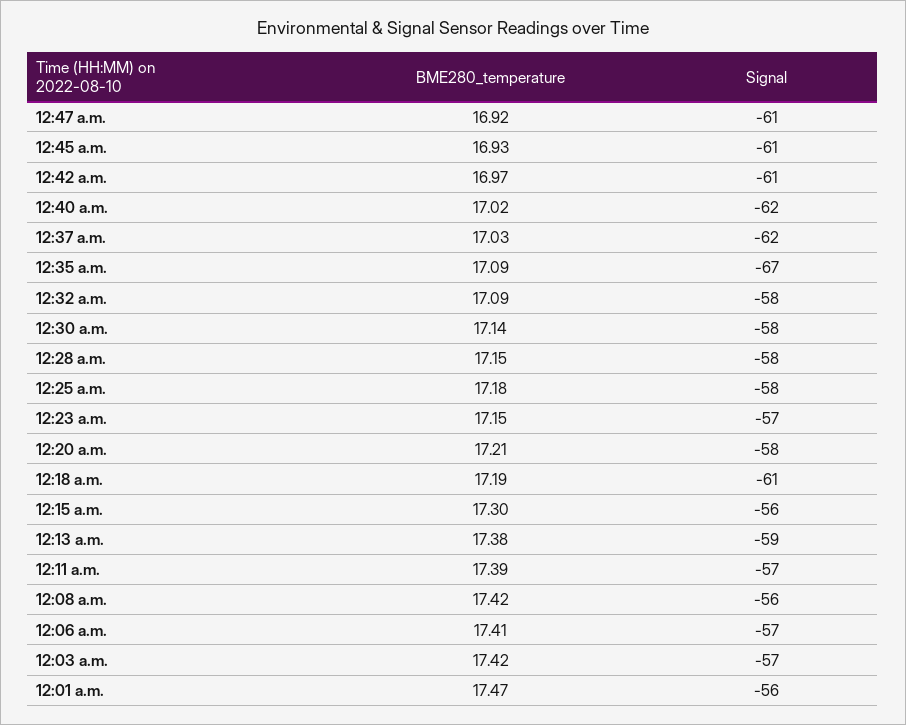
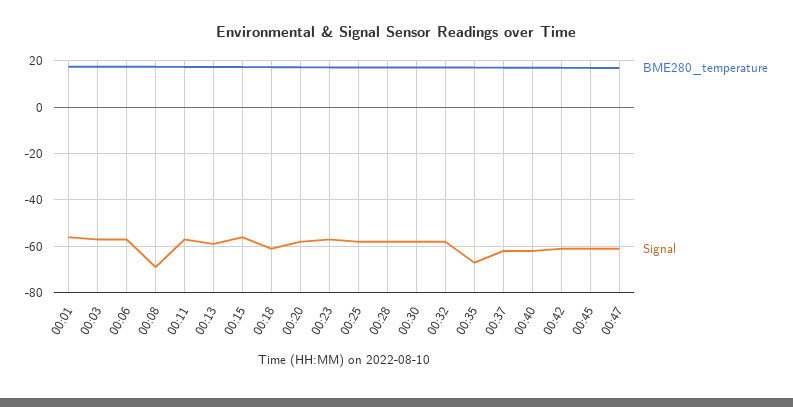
Signal, 12:08 a.m.: -56 -> -70

